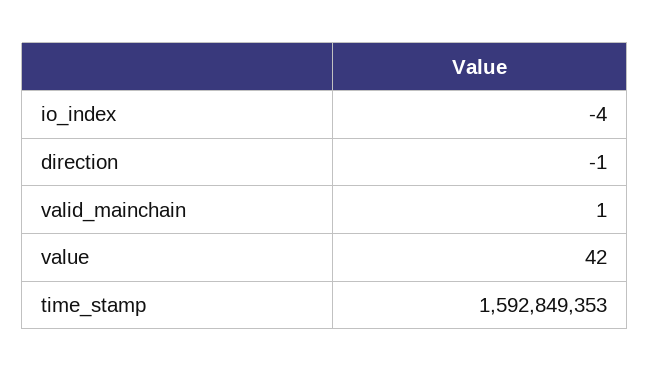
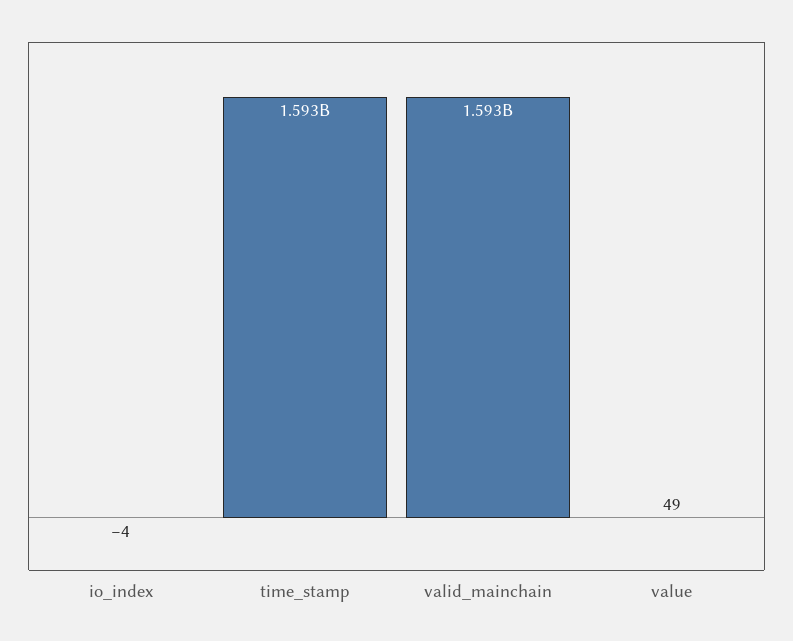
direction: -1 -> none
valid_mainchain: 1 -> 1593000000
value: 42 -> 49

